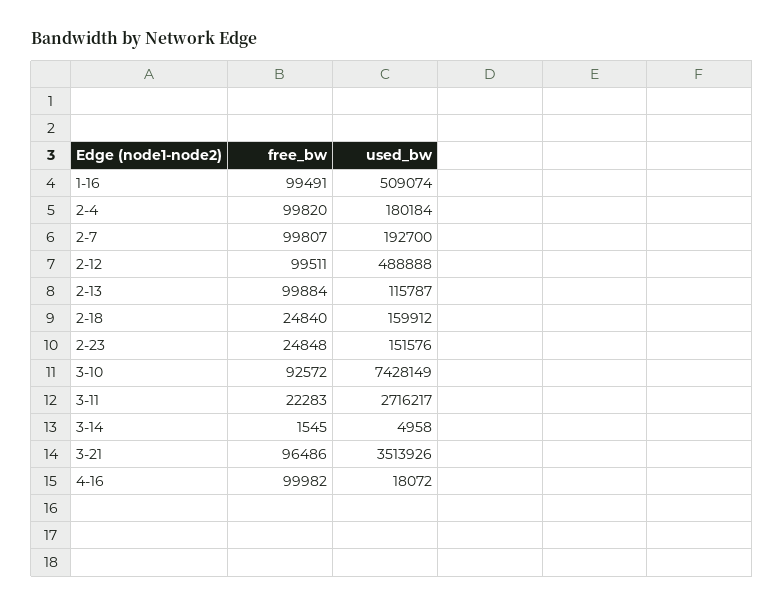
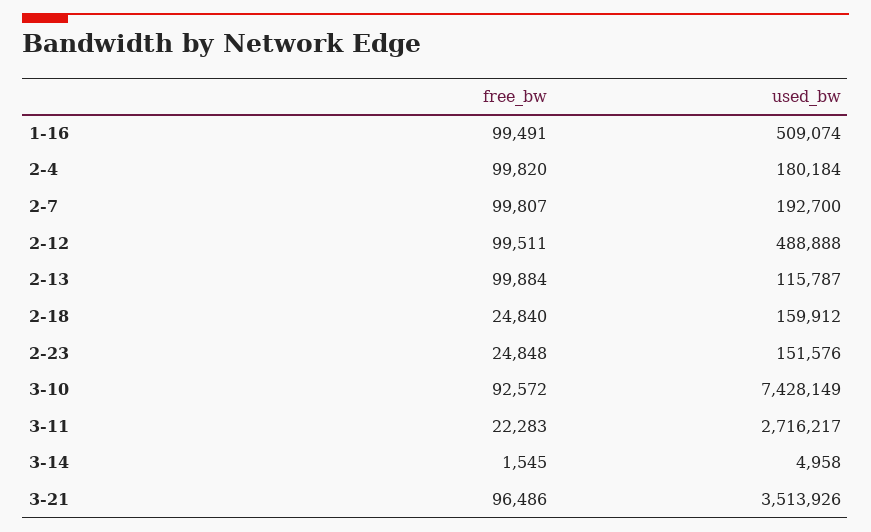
free_bw, 4-16: 99982 -> none
used_bw, 4-16: 18072 -> none

